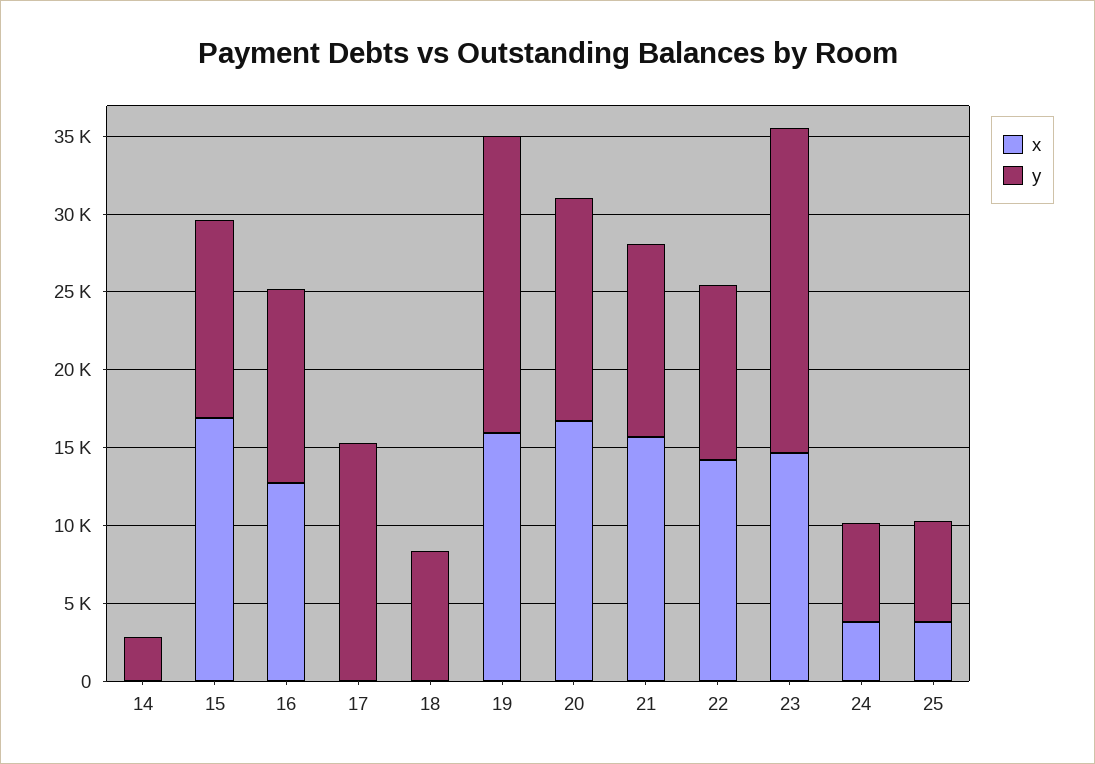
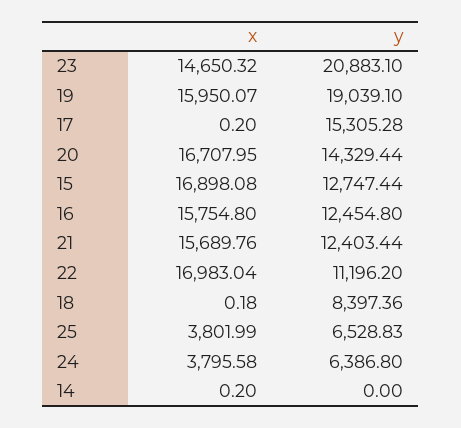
y, 14: 3000 -> 0
x, 16: 13000 -> 15754.8
x, 22: 14000 -> 16983.04

